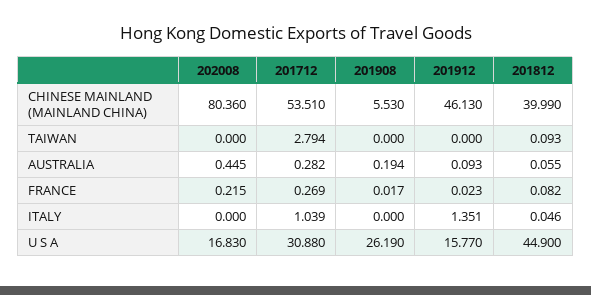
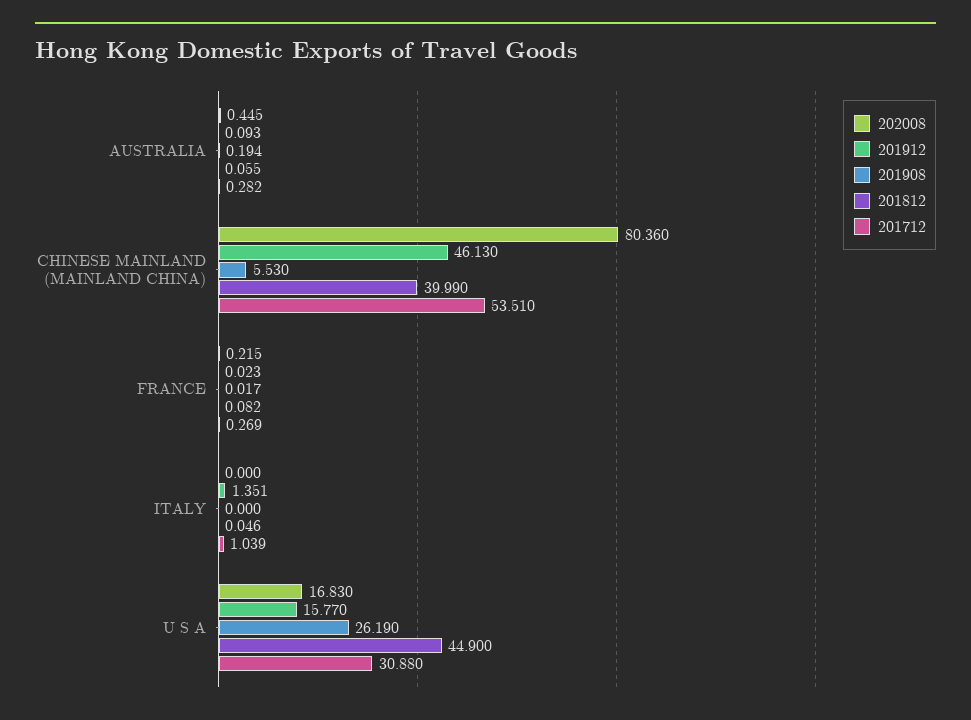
202008, TAIWAN: 0 -> none
201712, TAIWAN: 2.794 -> none
201908, TAIWAN: 0 -> none
201912, TAIWAN: 0 -> none
201812, TAIWAN: 0.093 -> none

